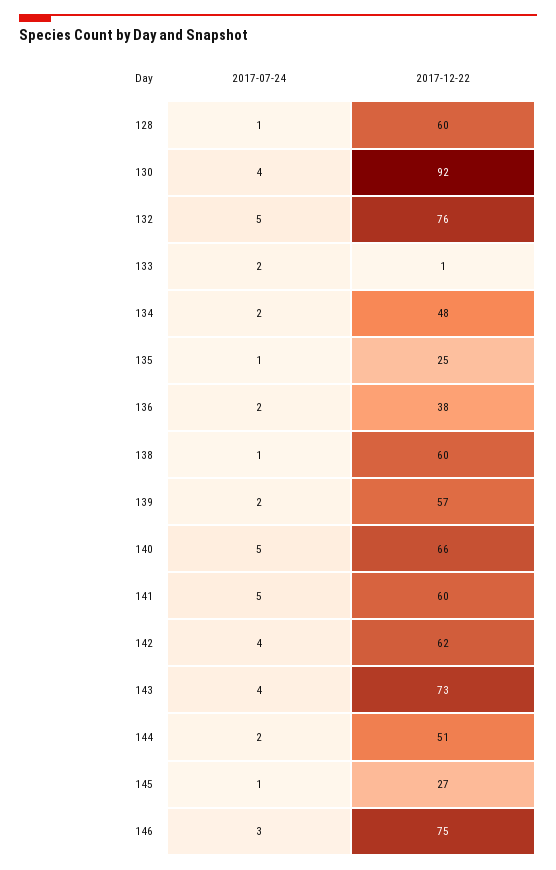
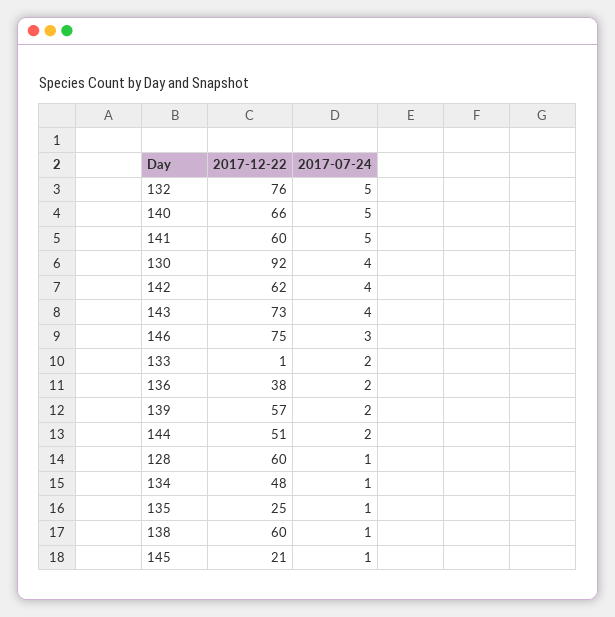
2017-07-24, 134: 2 -> 1
2017-12-22, 145: 27 -> 21

